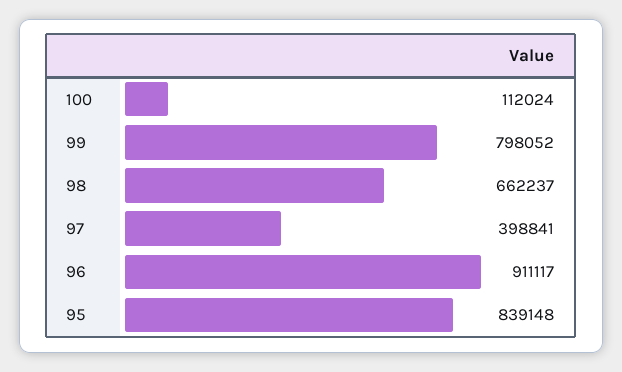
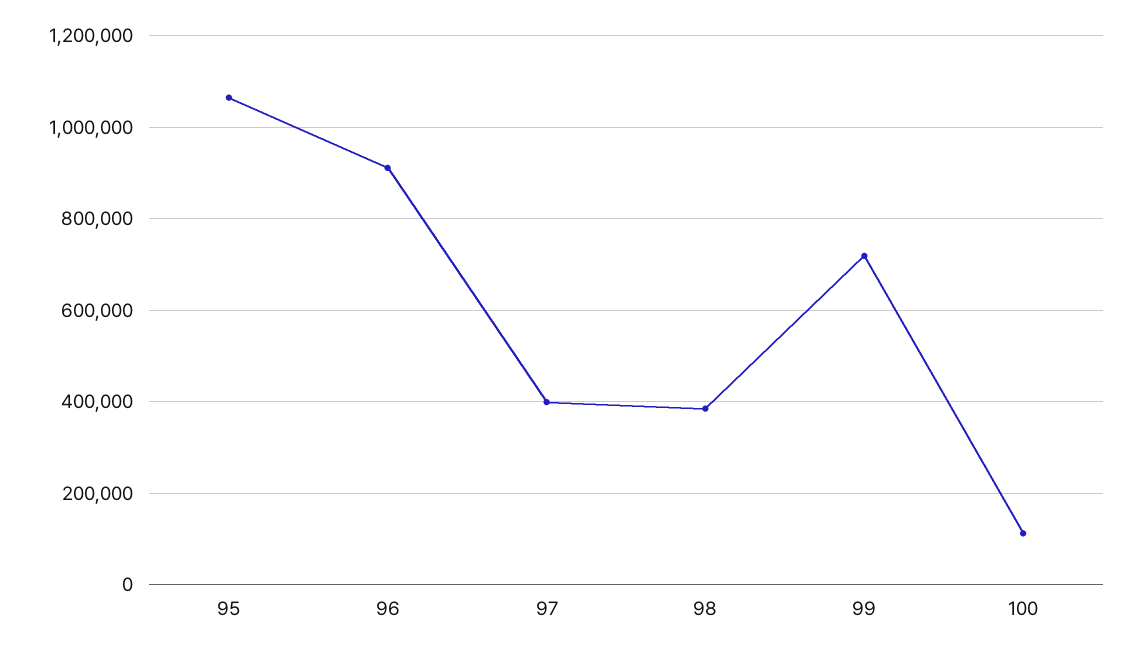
99: 798052 -> 720000
98: 662237 -> 380000
95: 839148 -> 1060000

